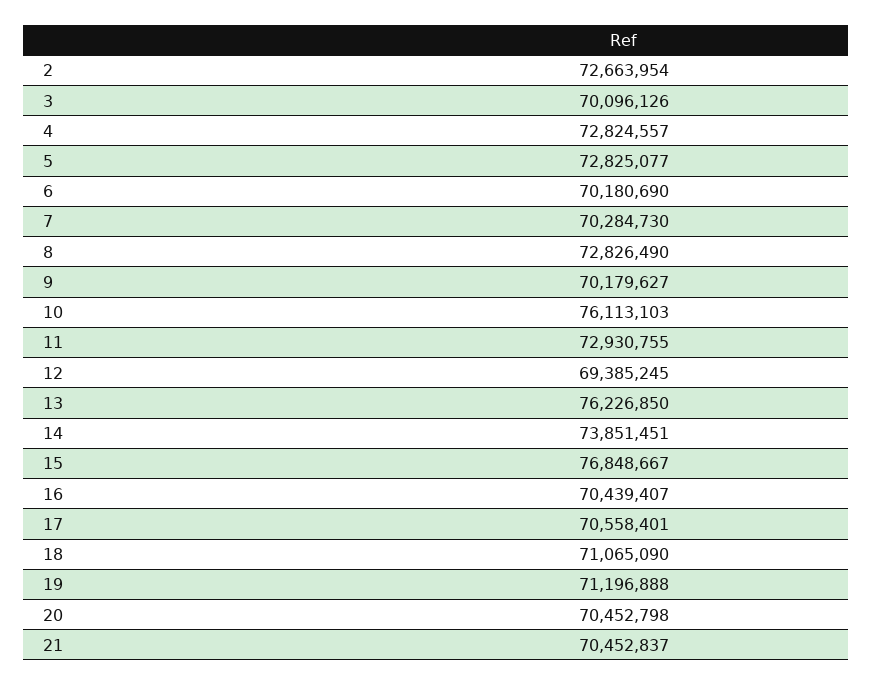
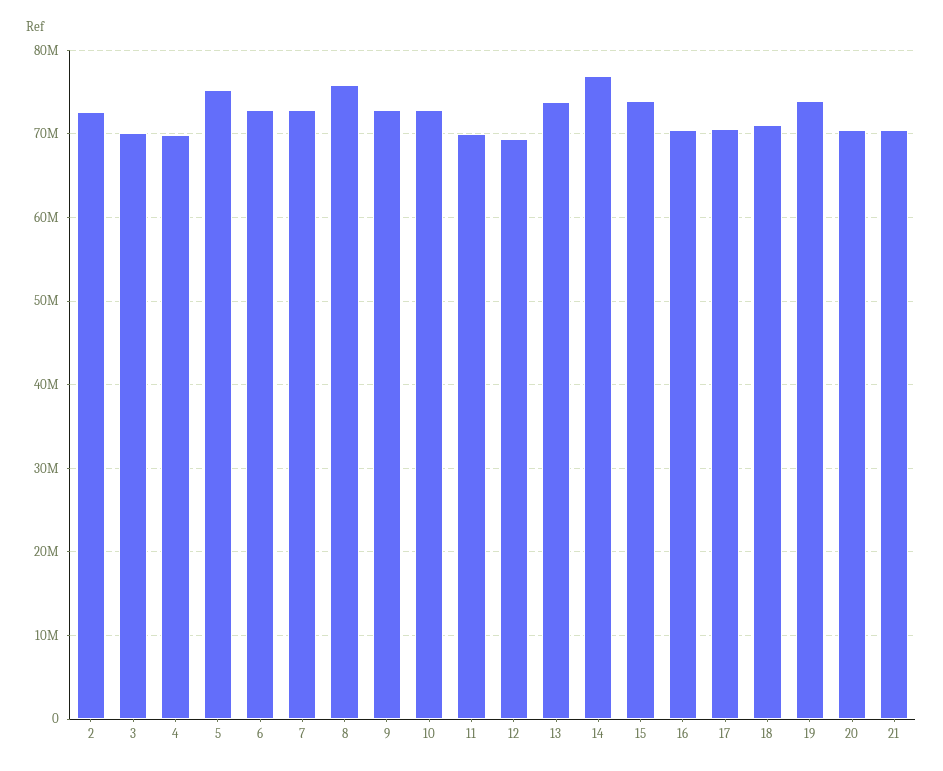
4: 72824557 -> 70000000
5: 72825077 -> 75000000
6: 70180690 -> 73000000
7: 70284730 -> 73000000
8: 72826490 -> 76000000
9: 70179627 -> 73000000
10: 76113103 -> 73000000
11: 72930755 -> 70000000
13: 76226850 -> 74000000
14: 73851451 -> 77000000
15: 76848667 -> 74000000
19: 71196888 -> 74000000

